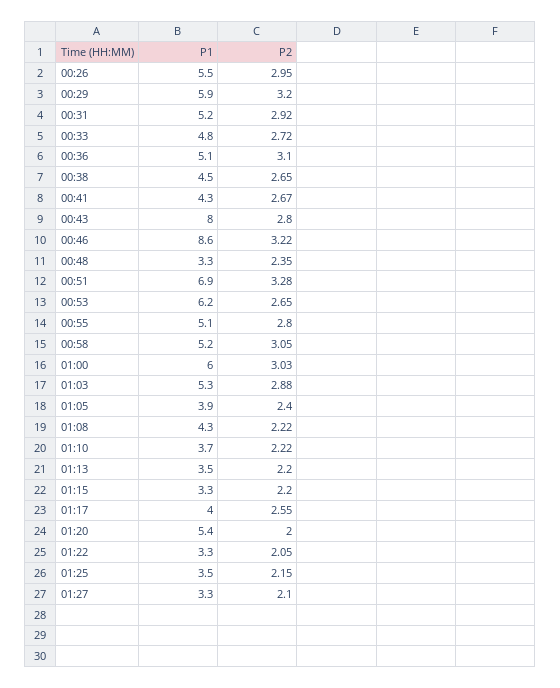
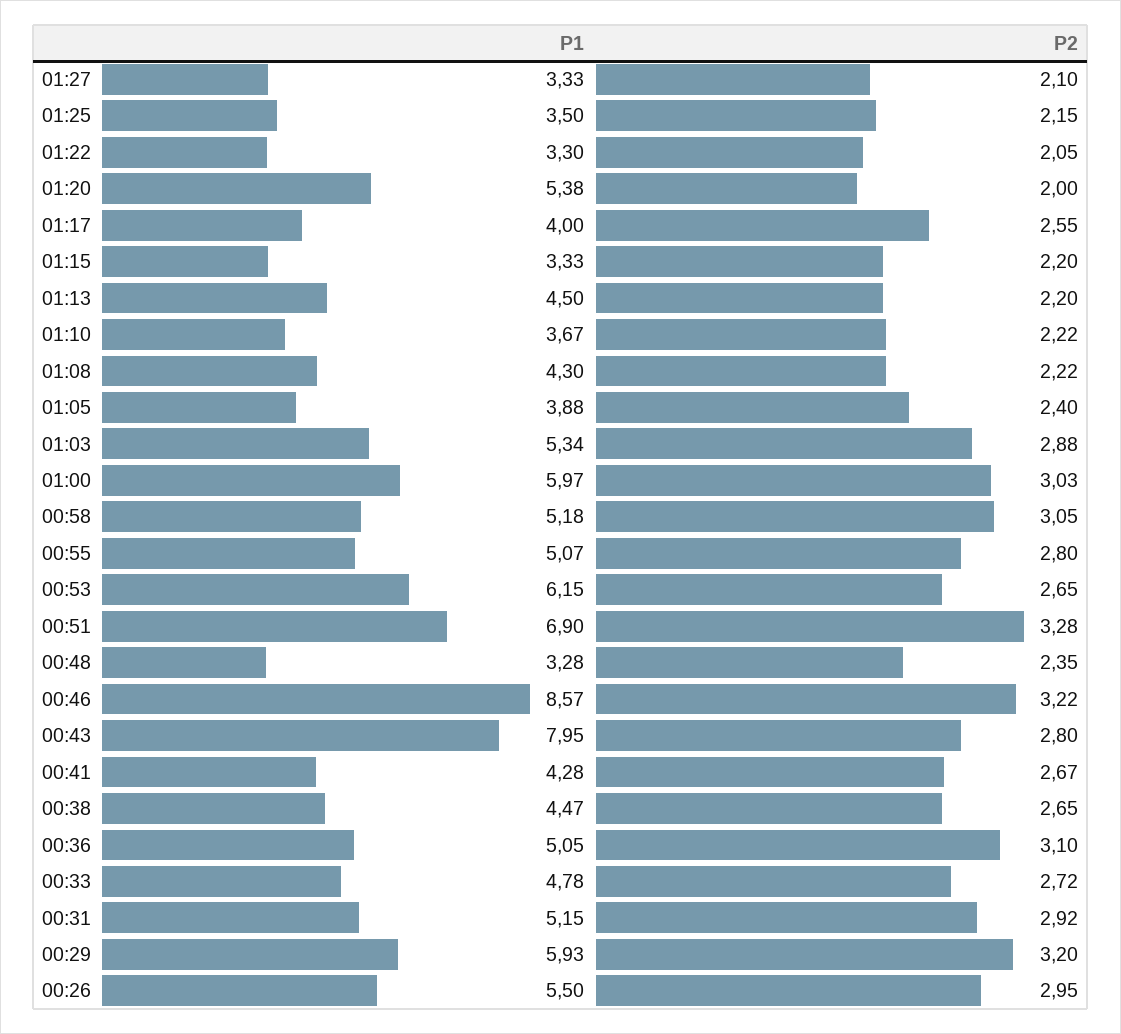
P1, 01:13: 3.5 -> 4.5

